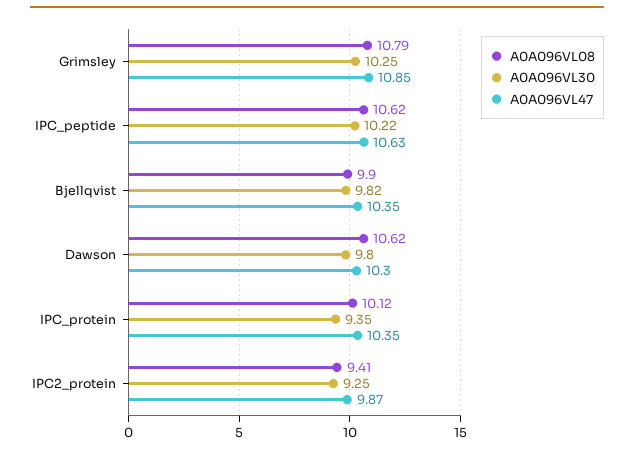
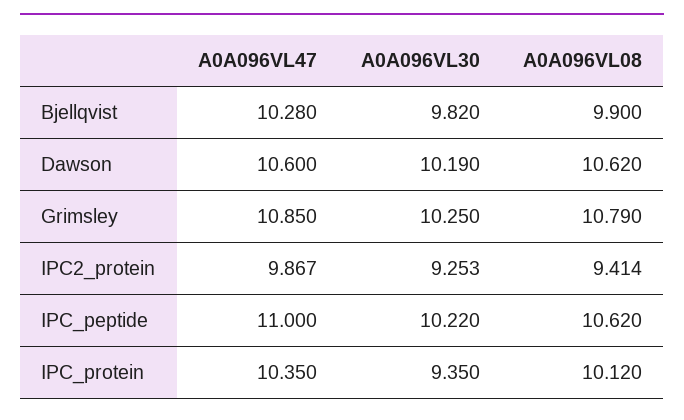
A0A096VL47, IPC_peptide: 10.63 -> 11
A0A096VL47, Bjellqvist: 10.35 -> 10.28
A0A096VL30, Dawson: 9.8 -> 10.19
A0A096VL47, Dawson: 10.3 -> 10.6

